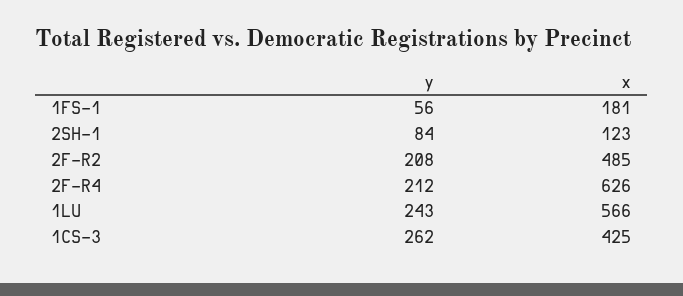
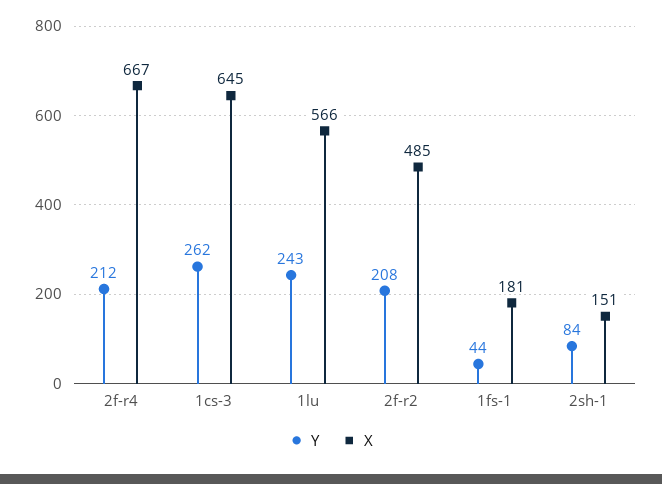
y, 1FS-1: 56 -> 44
x, 2SH-1: 123 -> 151
x, 2F-R4: 626 -> 667
x, 1CS-3: 425 -> 645

